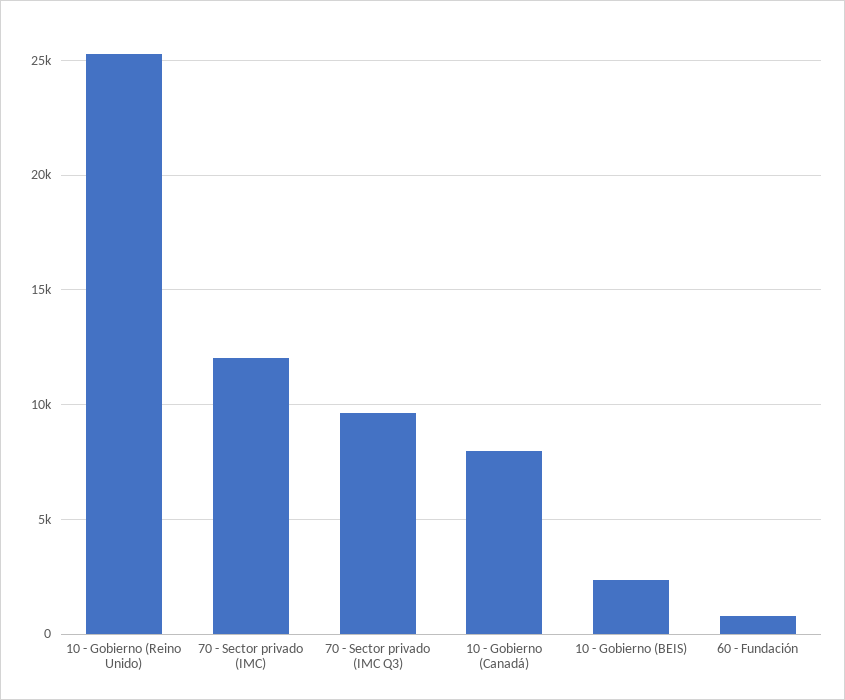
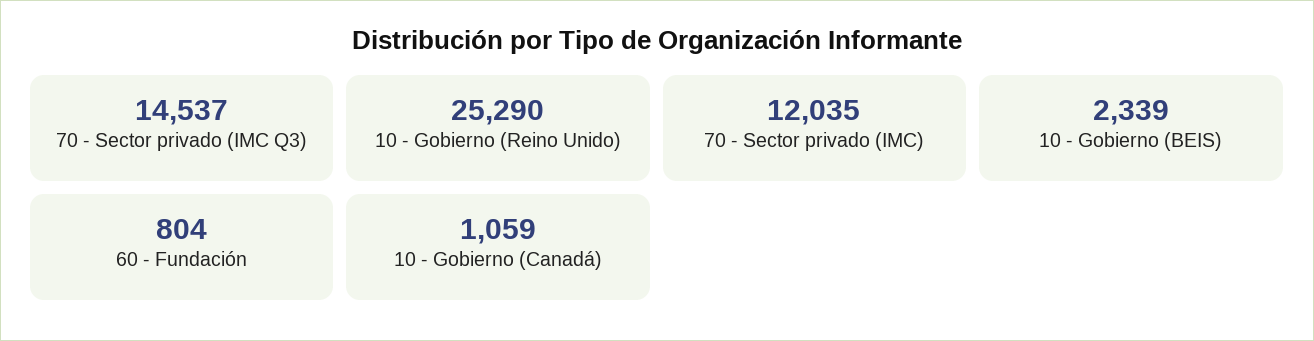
70 - Sector privado (IMC Q3): 9500 -> 14537
10 - Gobierno (Canadá): 8000 -> 1059

